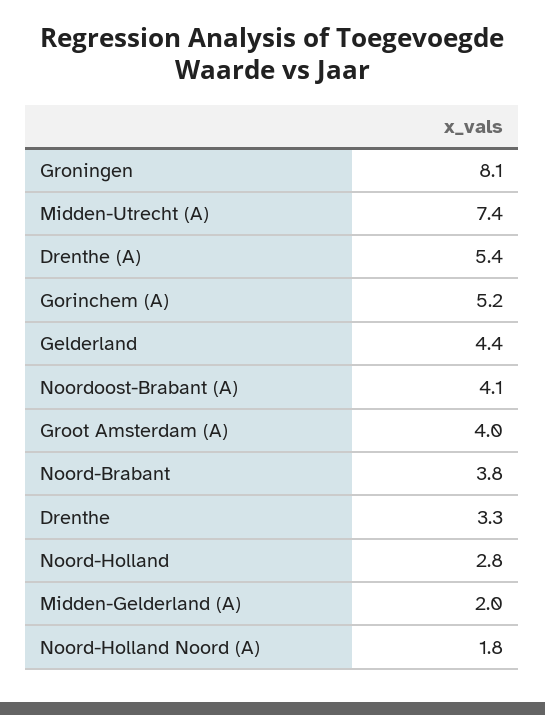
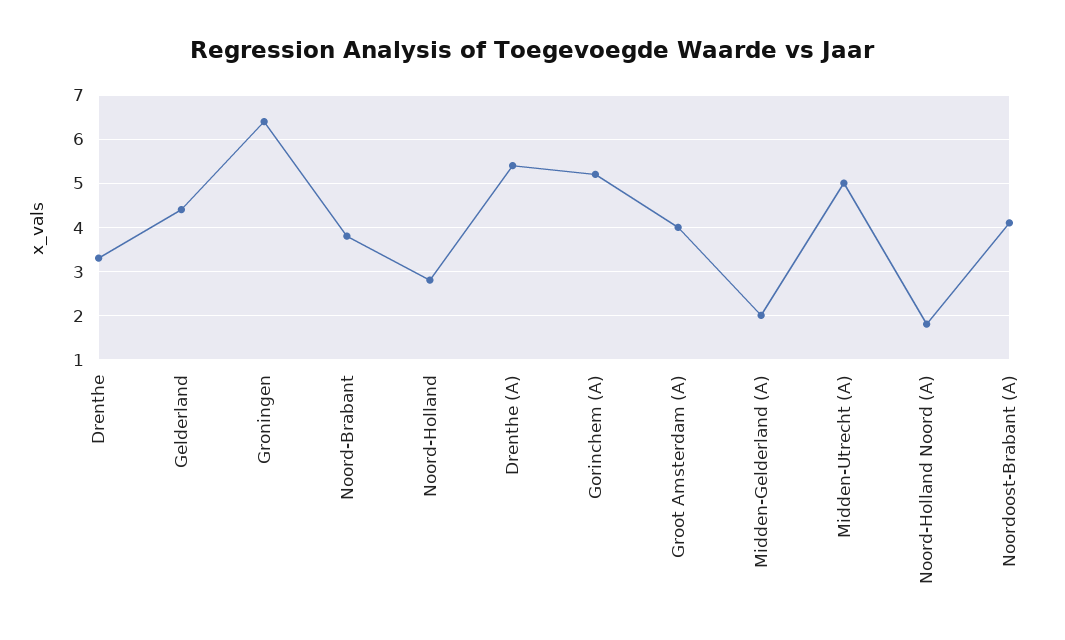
Groningen: 8.1 -> 6.5
Midden-Utrecht (A): 7.4 -> 5

